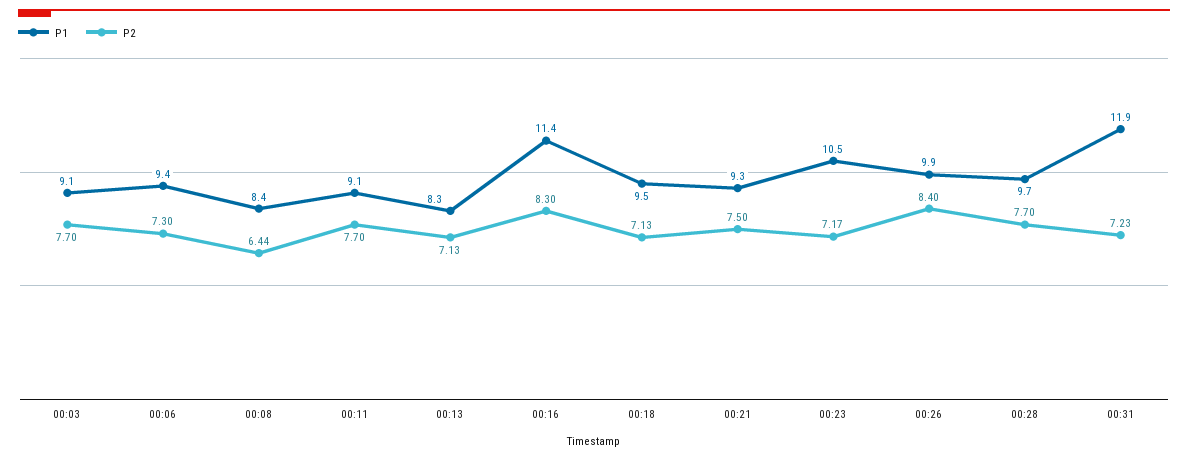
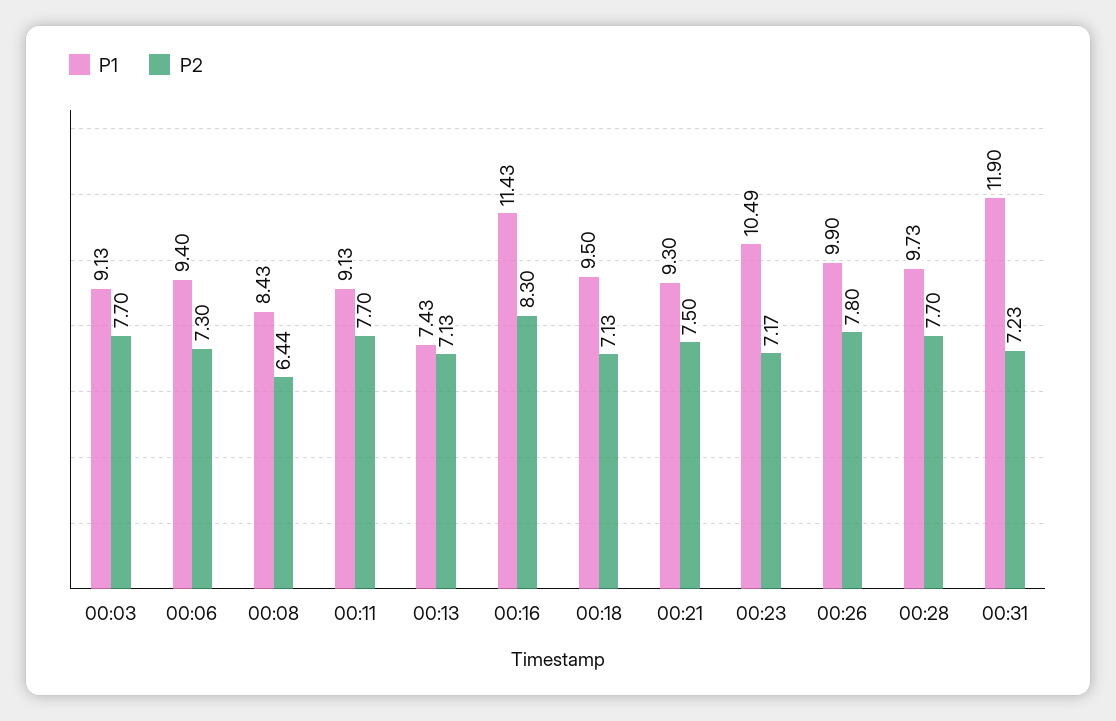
P1, 00:13: 8.3 -> 7.43
P2, 00:26: 8.4 -> 7.8

